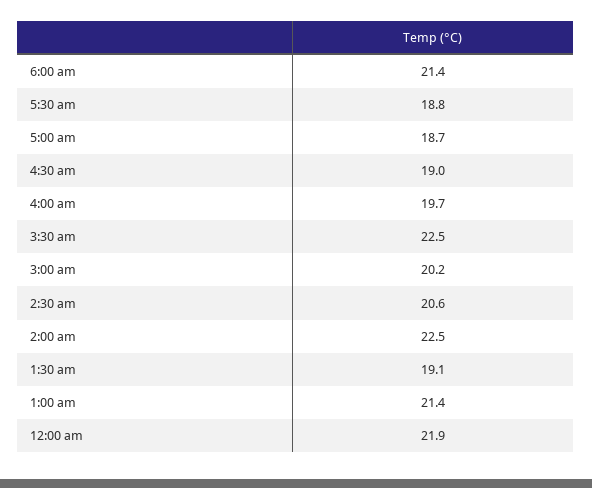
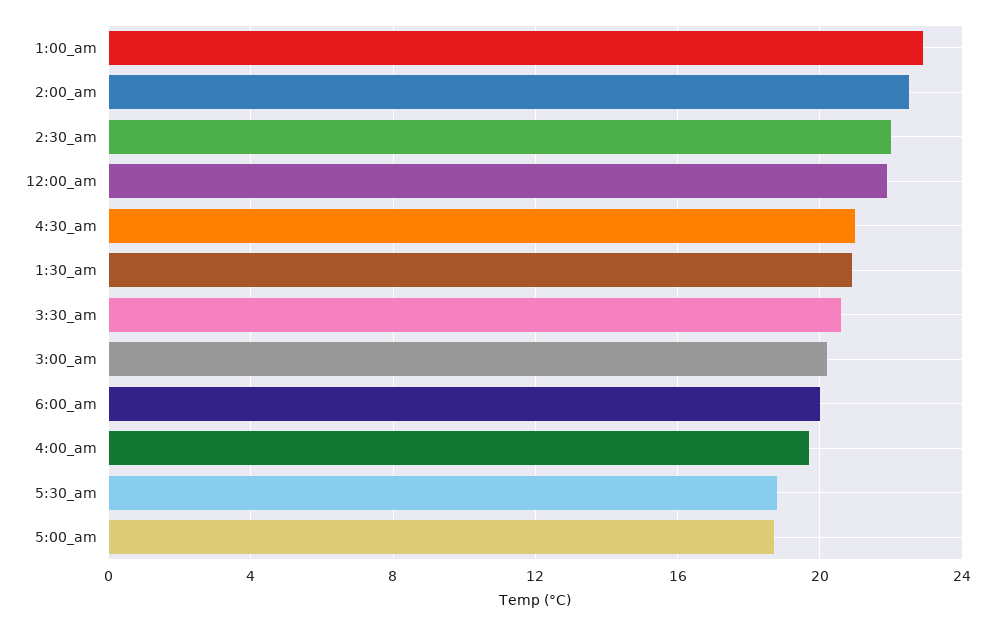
6:00 am: 21.4 -> 20
4:30 am: 19 -> 21
3:30 am: 22.5 -> 20.5
2:30 am: 20.6 -> 22
1:30 am: 19.1 -> 21
1:00 am: 21.4 -> 23

